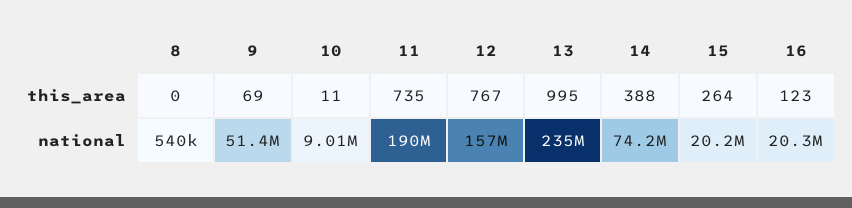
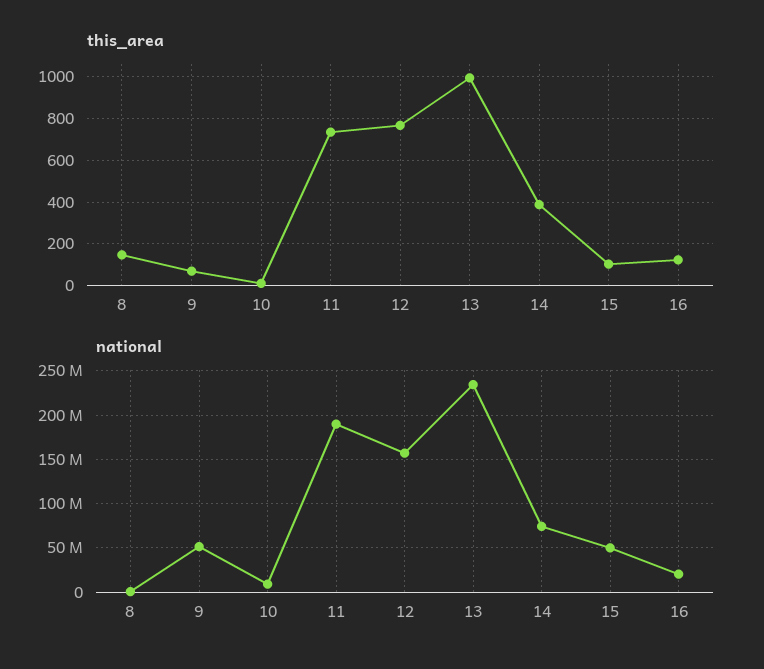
this_area, 8: 0 -> 150
this_area, 15: 264 -> 100
national, 15: 20200000 -> 50000000

